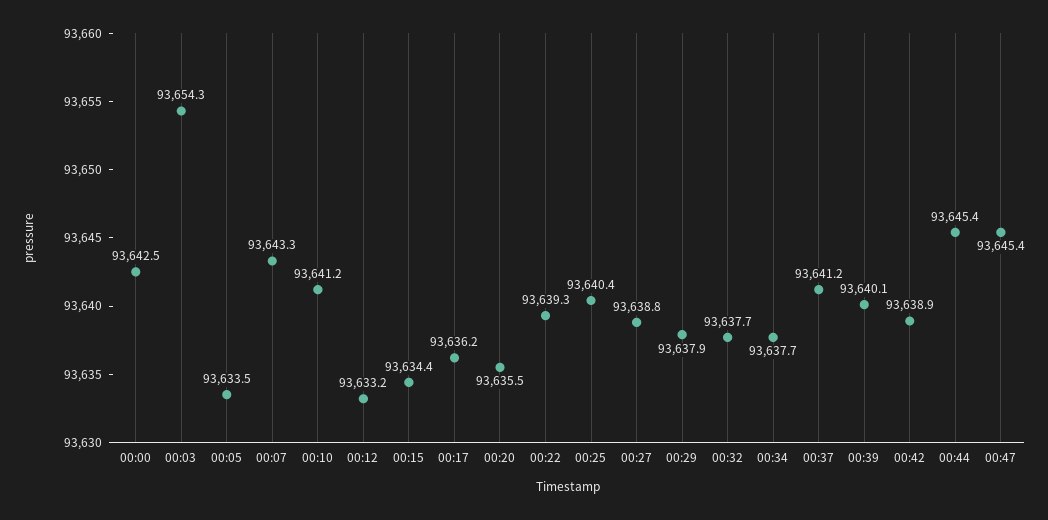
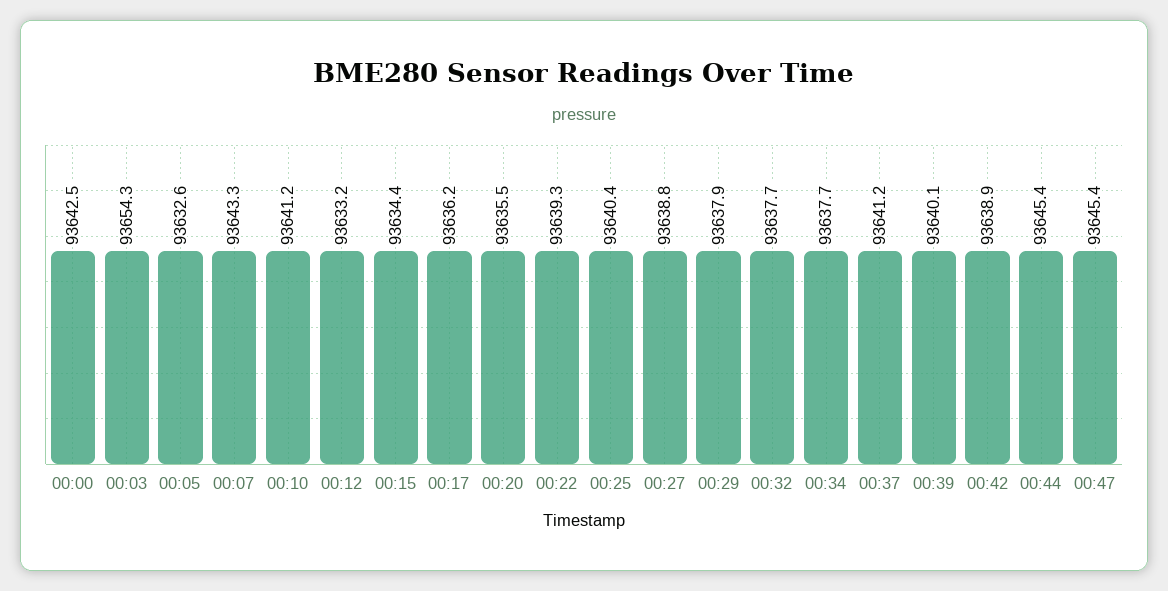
00:05: 93633.5 -> 93632.6

